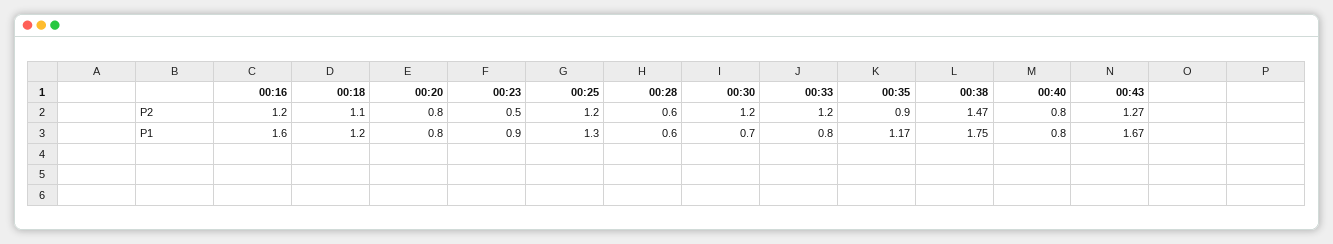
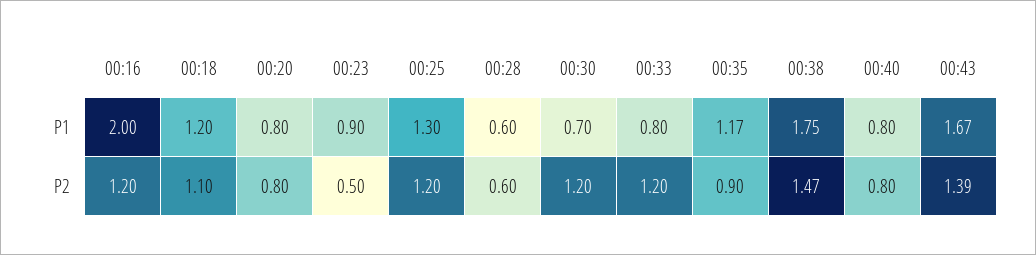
00:43, P2: 1.27 -> 1.39
00:16, P1: 1.6 -> 2

